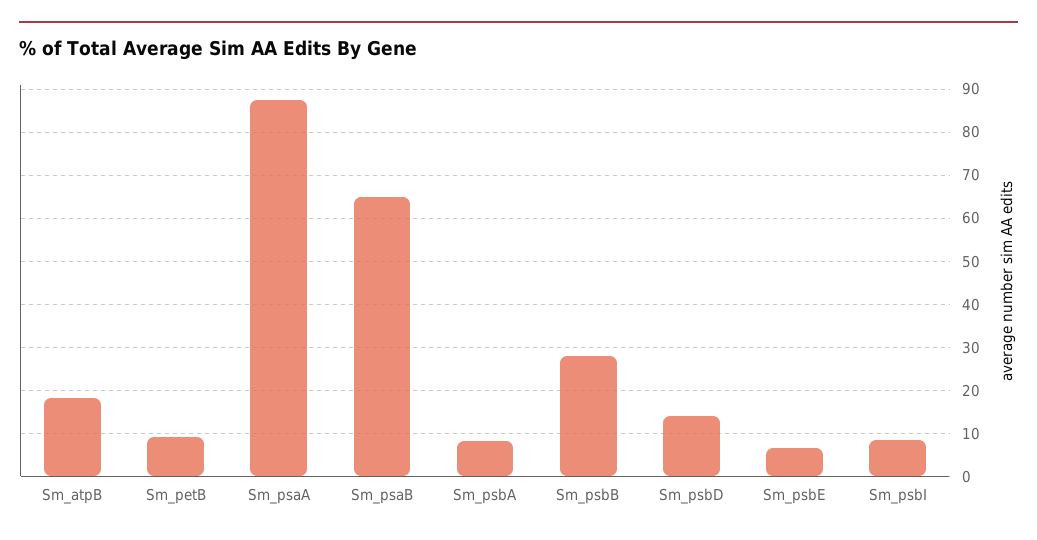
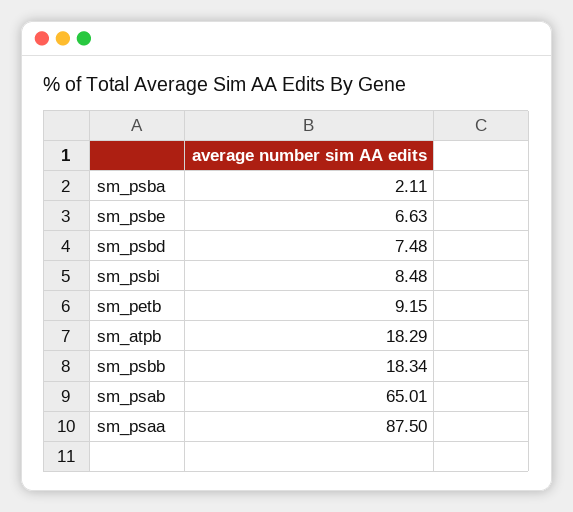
Sm_psbA: 8 -> 2.11
Sm_psbB: 28 -> 18.34
Sm_psbD: 14 -> 7.48

